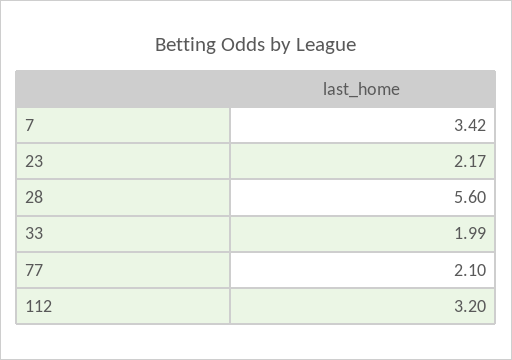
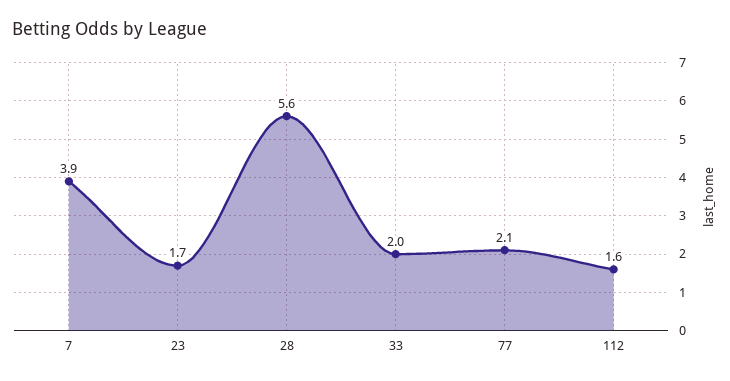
7: 3.42 -> 3.9
23: 2.17 -> 1.7
112: 3.2 -> 1.6

